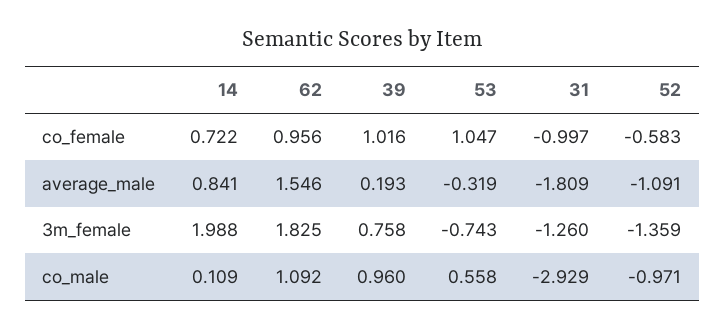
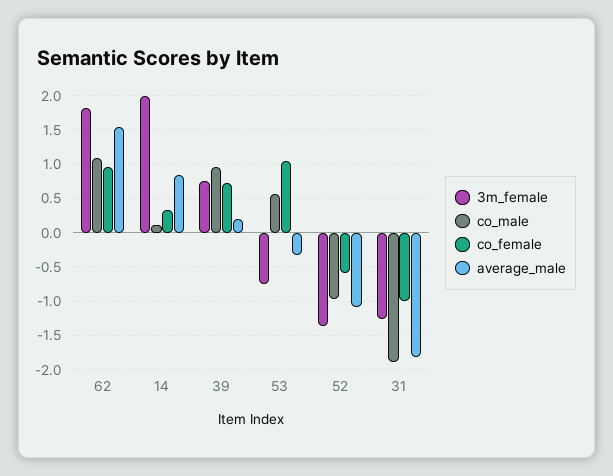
co_female, 14: 0.722 -> 0.3
co_female, 39: 1.016 -> 0.7
co_male, 31: -2.929 -> -1.9

